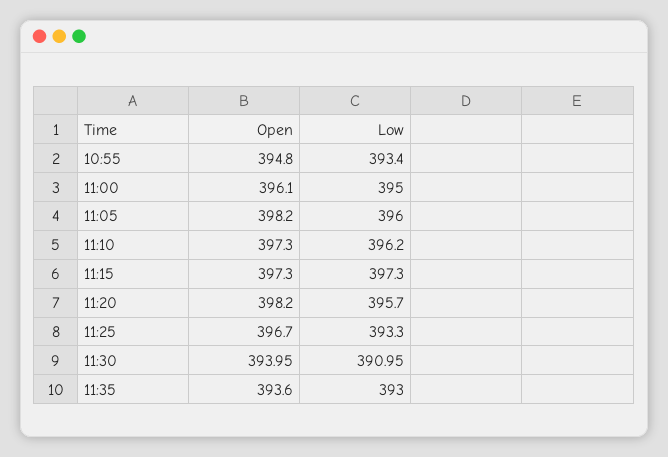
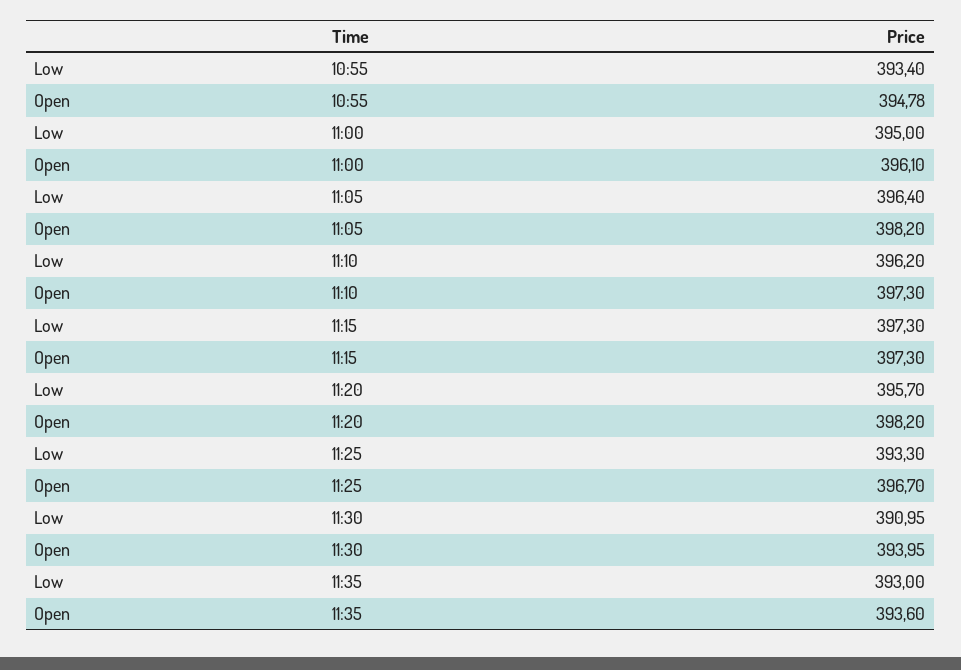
Open, 10:55: 394.8 -> 394.78
Low, 11:05: 396 -> 396.4

